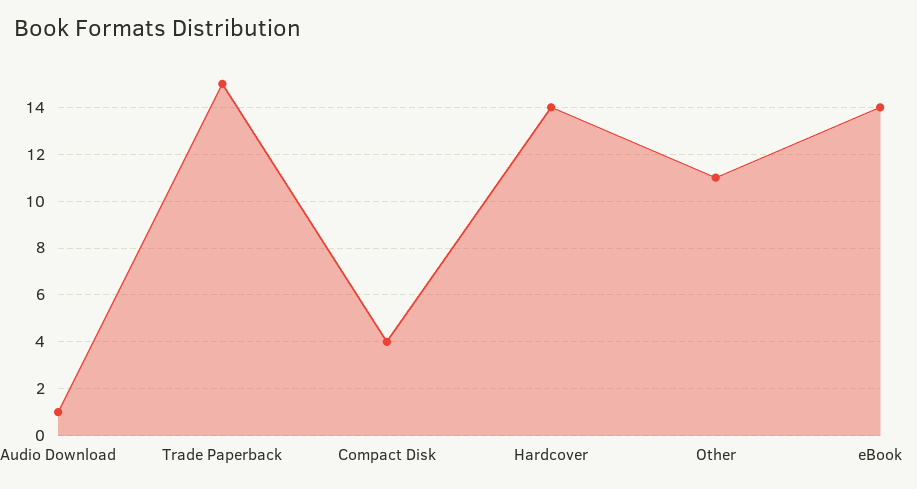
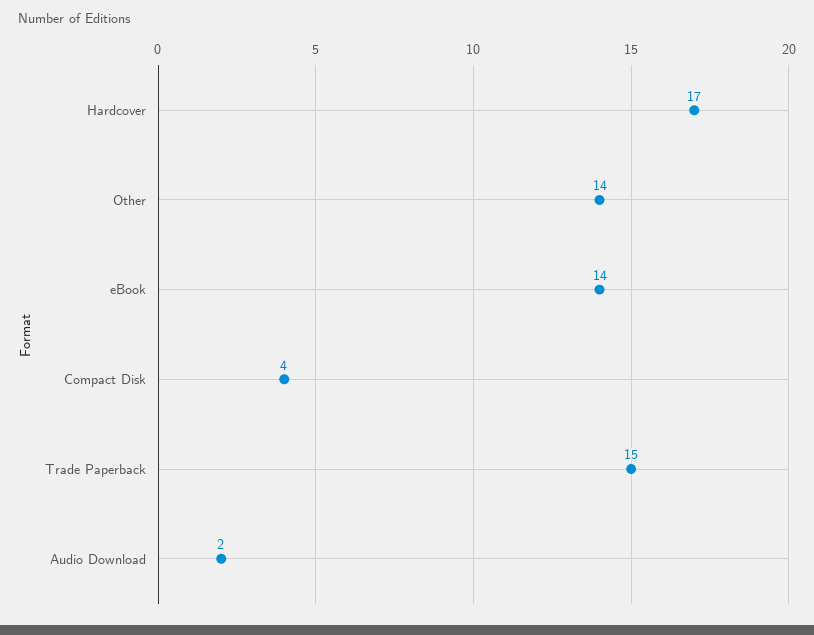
Audio Download: 1 -> 2
Hardcover: 14 -> 17
Other: 11 -> 14

